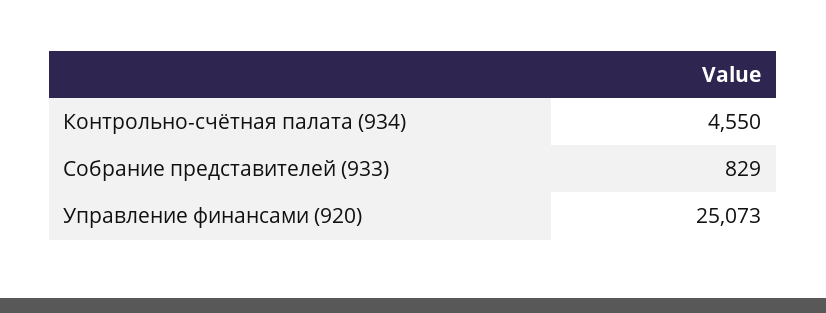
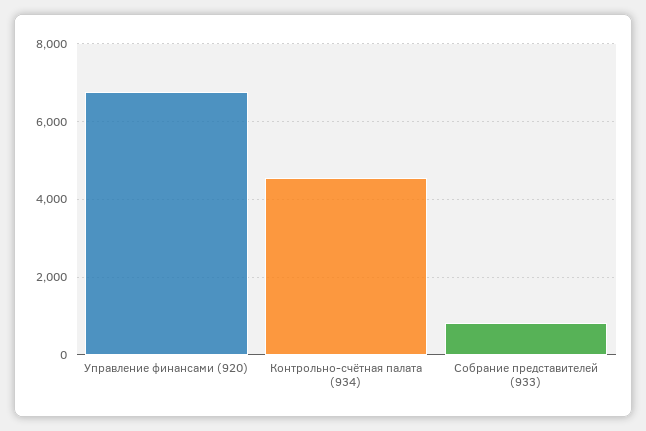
Управление финансами (920): 25073 -> 6800

